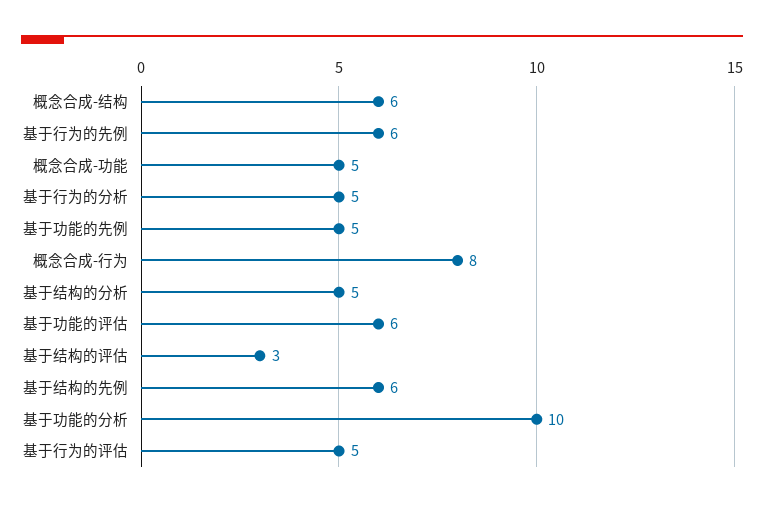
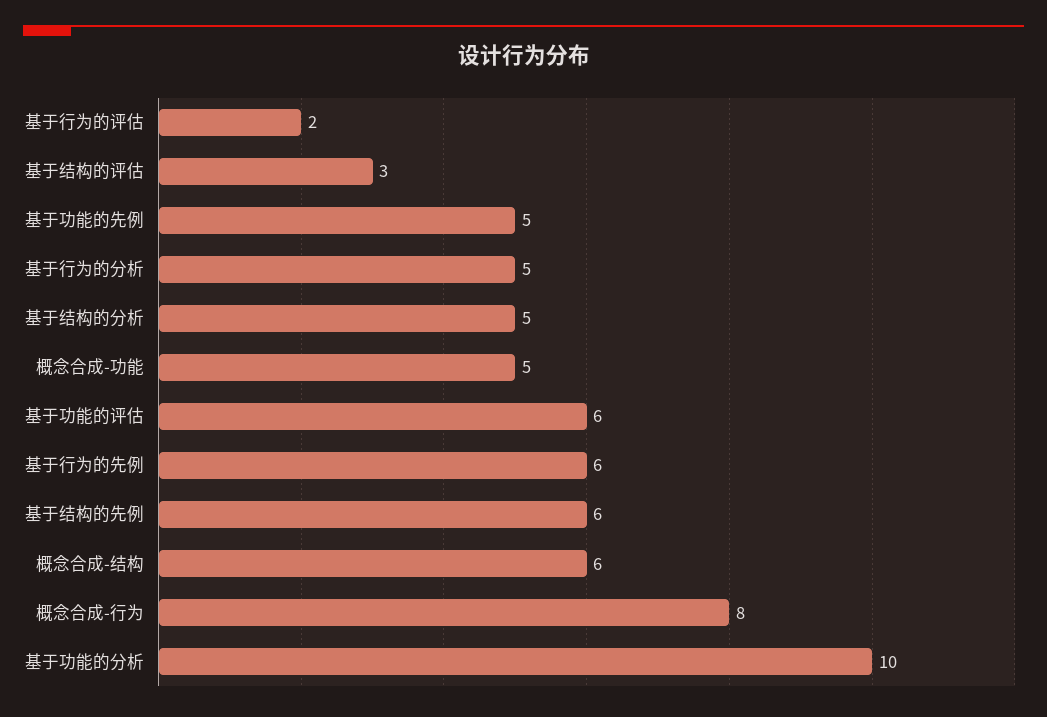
基于行为的评估: 5 -> 2

